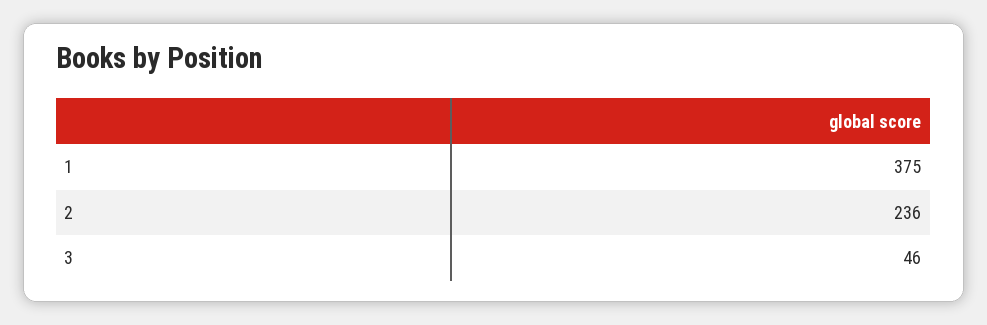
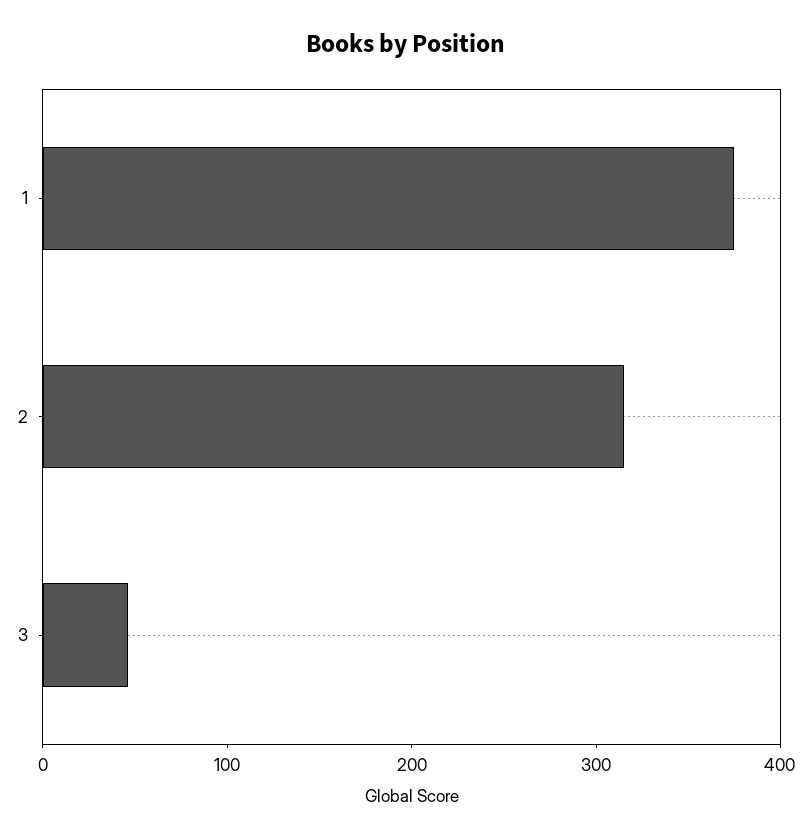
2: 236 -> 320

